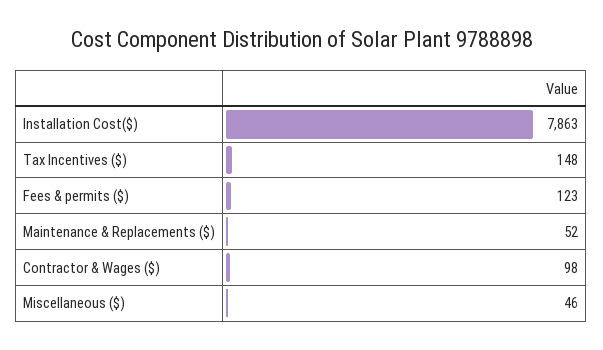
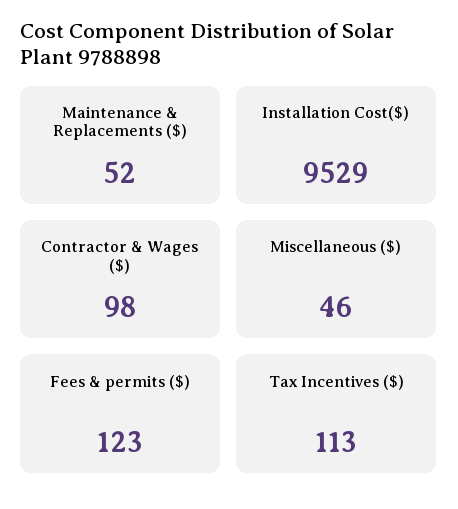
Installation Cost($): 7863 -> 9529
Tax Incentives ($): 148 -> 113

